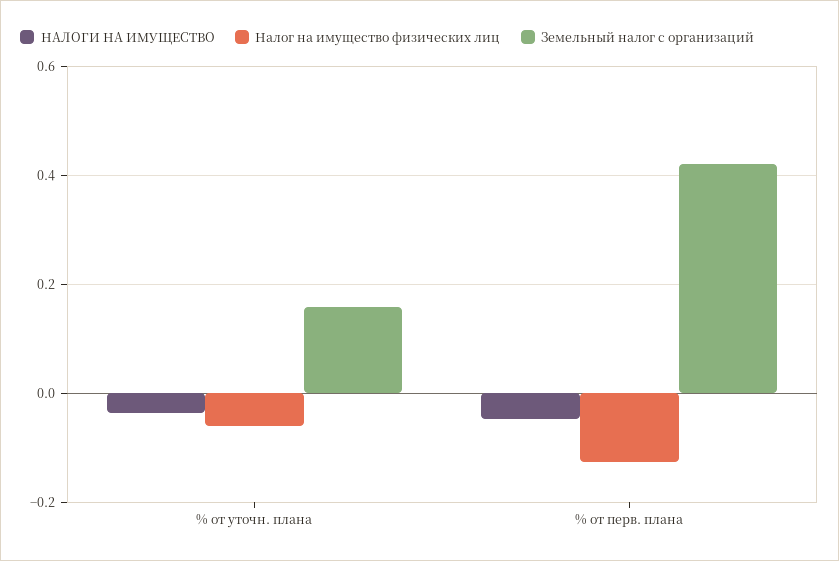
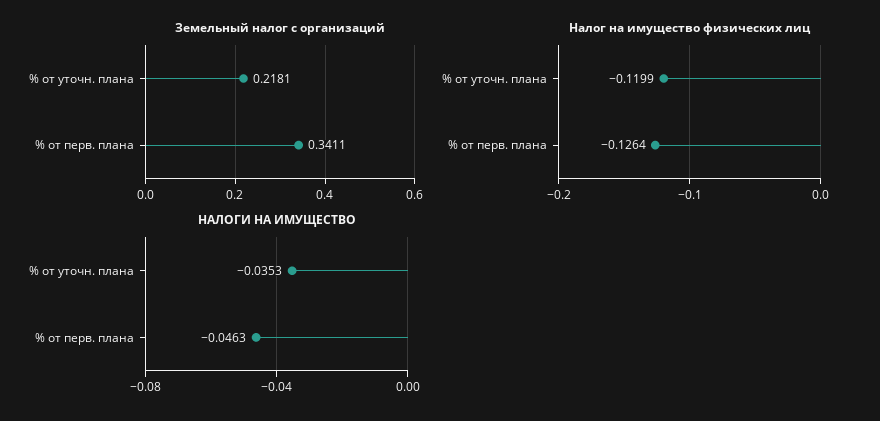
Налог на имущество физических лиц, % от уточн. плана: -0.06 -> -0.1199
Земельный налог с организаций, % от уточн. плана: 0.16 -> 0.2181
Земельный налог с организаций, % от перв. плана: 0.42 -> 0.3411

